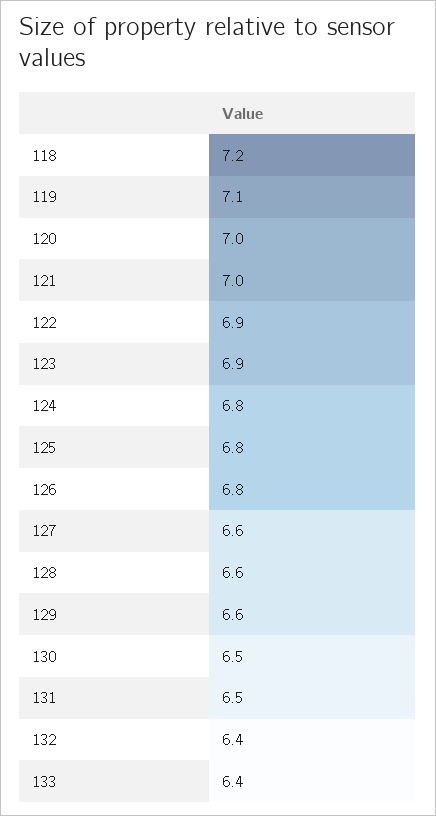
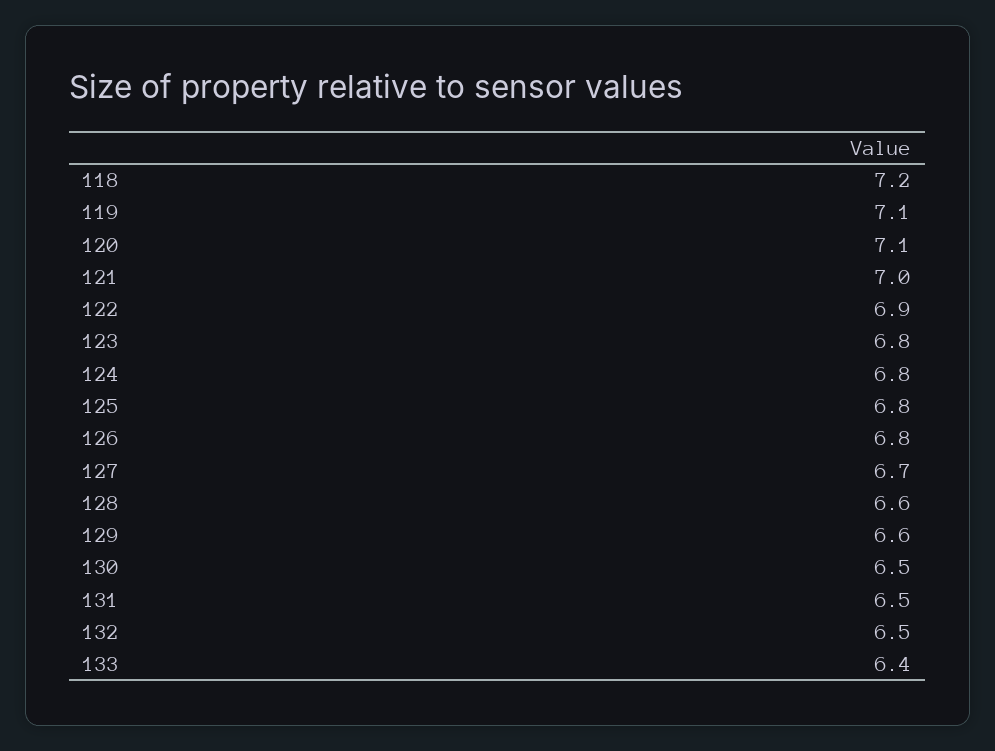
120: 7 -> 7.1
123: 6.9 -> 6.8
127: 6.6 -> 6.7
132: 6.4 -> 6.5

